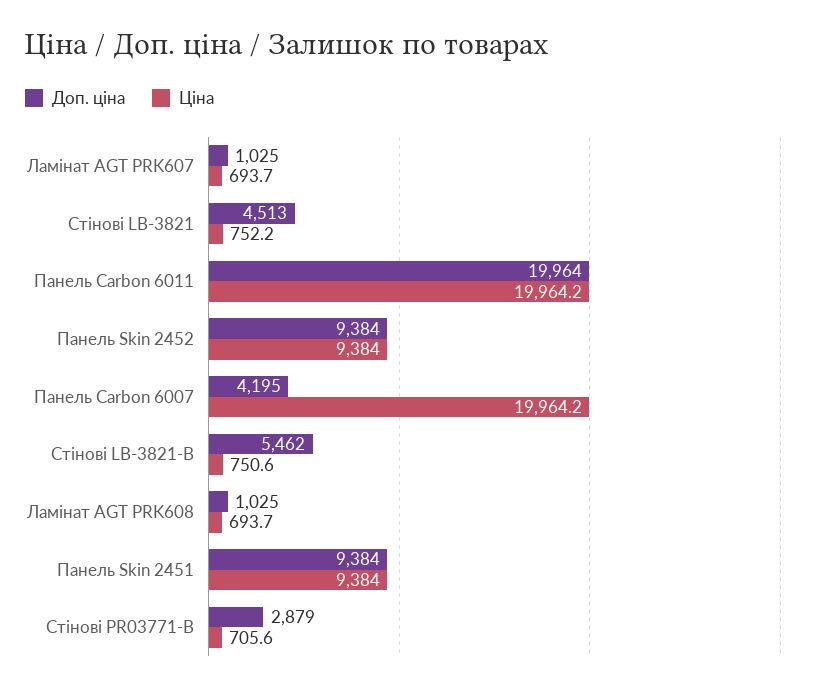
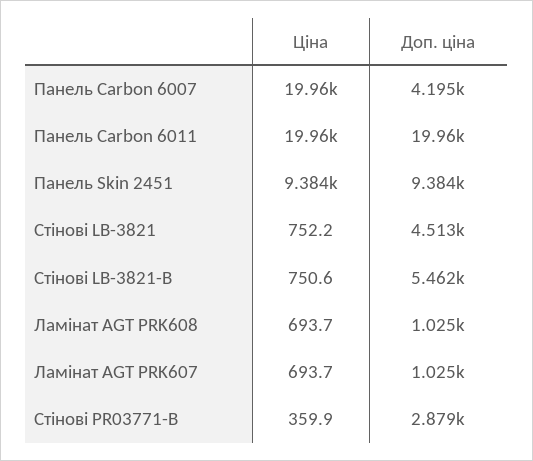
Доп. ціна, Панель Skin 2452: 9384 -> none
Ціна, Панель Skin 2452: 9384 -> none
Ціна, Стінові PR03771-B: 705.6 -> 359.9

